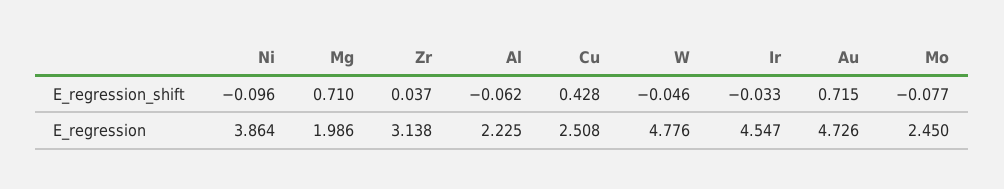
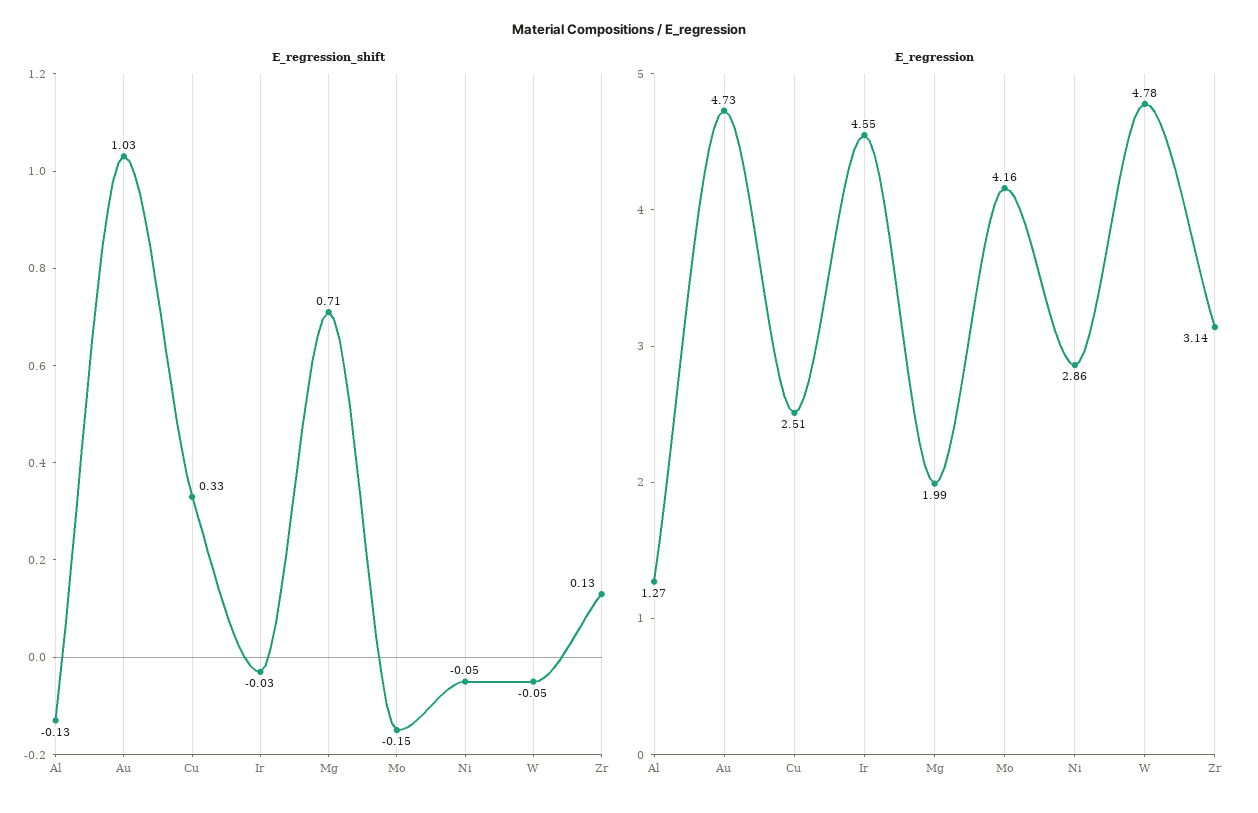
E_regression_shift, Ni: -0.096 -> -0.05
E_regression_shift, Zr: 0.037 -> 0.13
E_regression_shift, Al: -0.062 -> -0.13
E_regression_shift, Cu: 0.428 -> 0.33
E_regression_shift, Au: 0.715 -> 1.03
E_regression_shift, Mo: -0.077 -> -0.15
E_regression, Ni: 3.864 -> 2.86
E_regression, Al: 2.225 -> 1.27
E_regression, Mo: 2.45 -> 4.16

